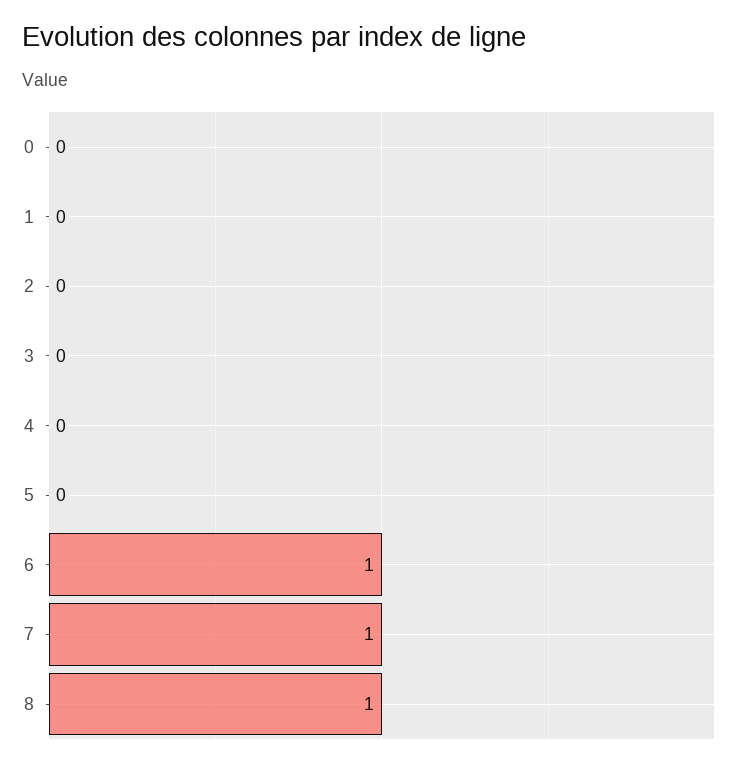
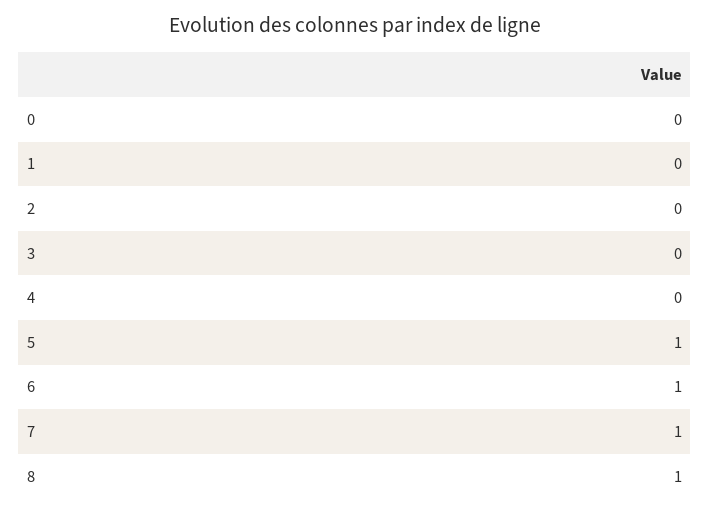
5: 0 -> 1

